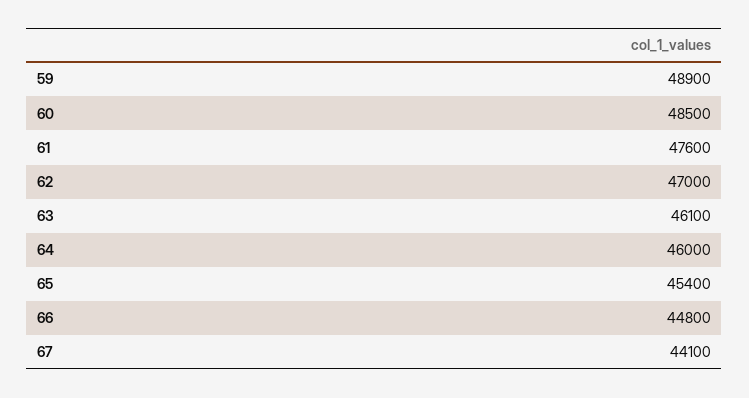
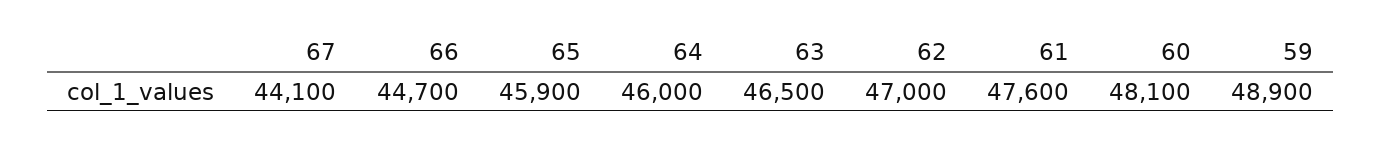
60: 48500 -> 48100
63: 46100 -> 46500
65: 45400 -> 45900
66: 44800 -> 44700

